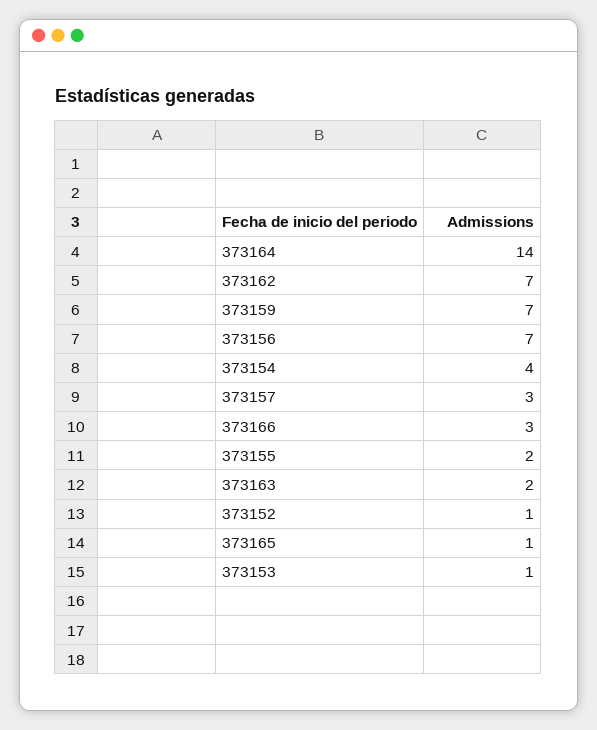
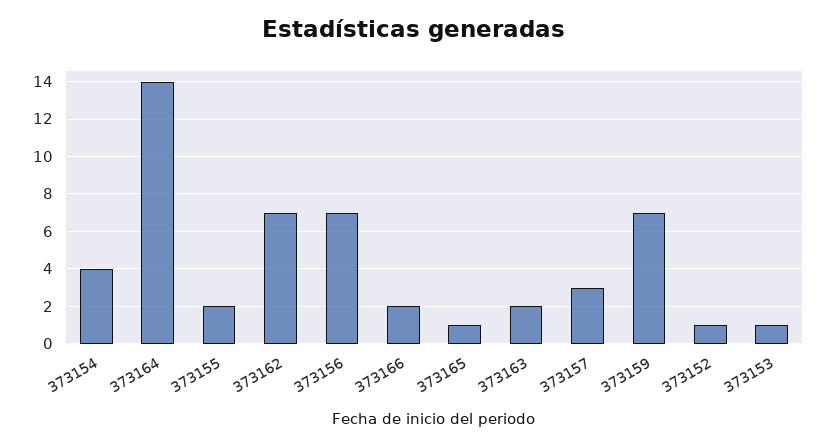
373166: 3 -> 2

